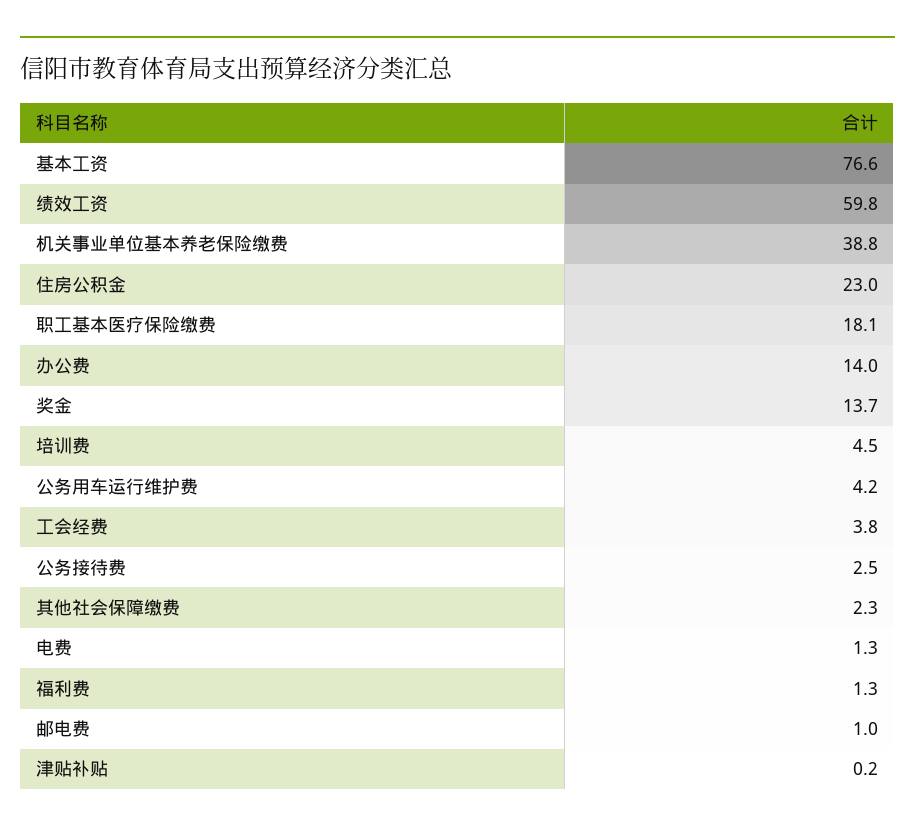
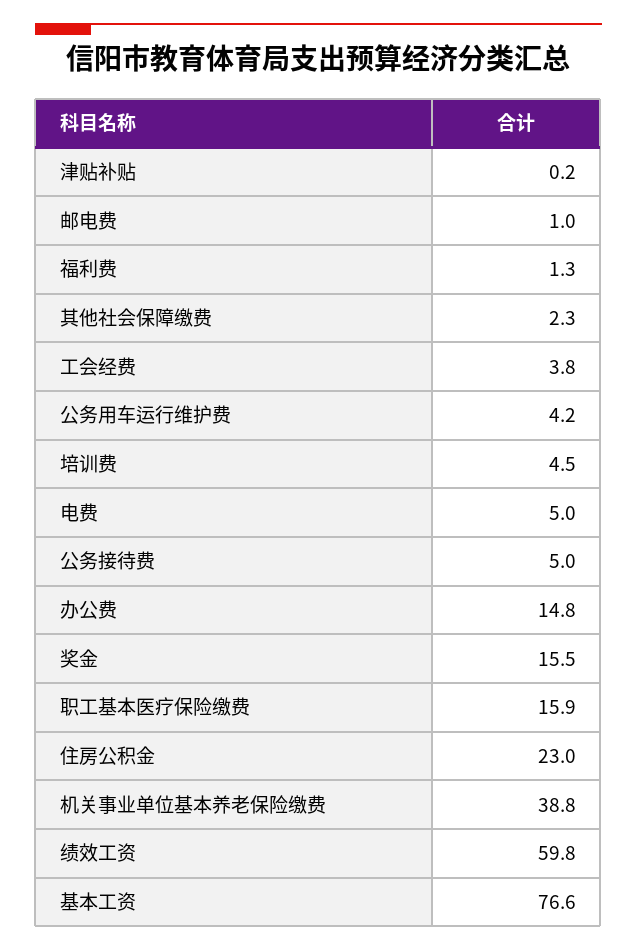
职工基本医疗保险缴费: 18.1 -> 15.9
办公费: 14 -> 14.8
奖金: 13.7 -> 15.5
公务接待费: 2.5 -> 5
电费: 1.3 -> 5

